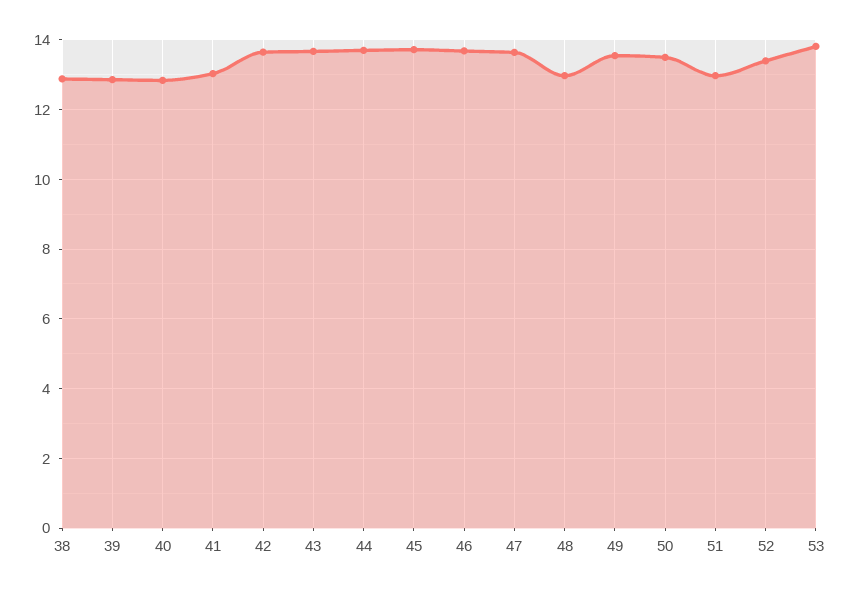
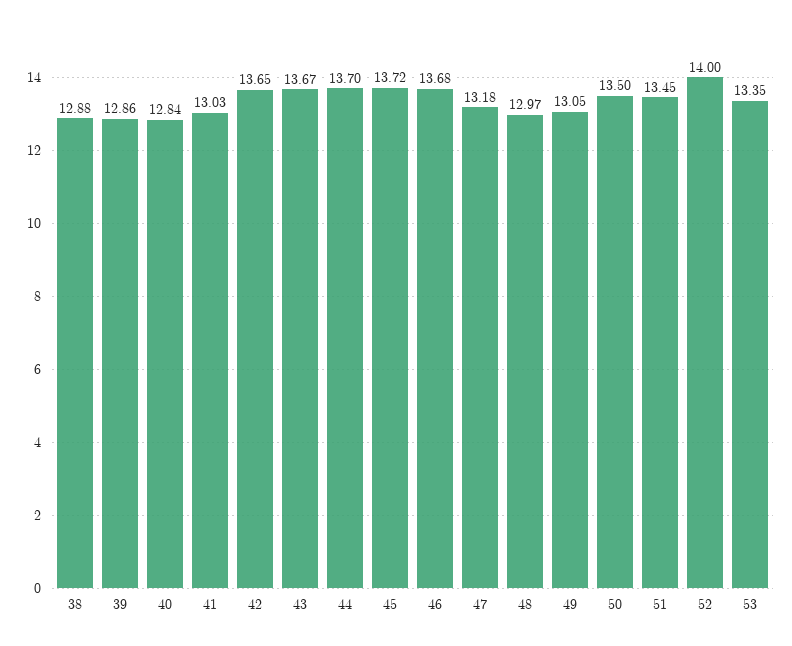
47: 13.6 -> 13.18
49: 13.6 -> 13.05
51: 13 -> 13.45
52: 13.4 -> 14
53: 13.8 -> 13.35

